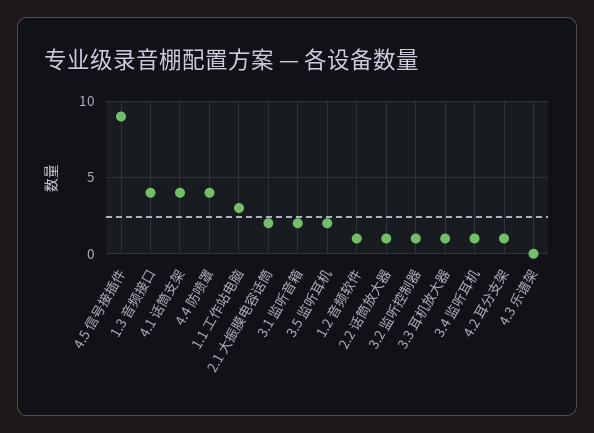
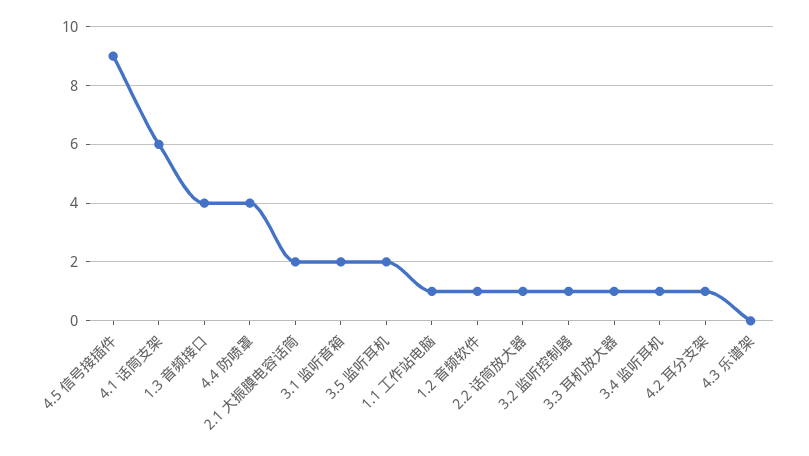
4.1 话筒支架: 4 -> 6
1.1 工作站电脑: 3 -> 1

